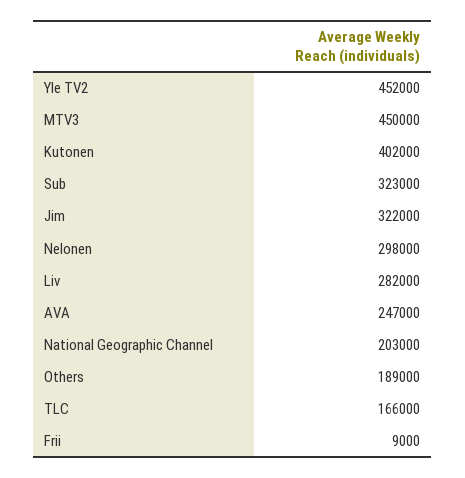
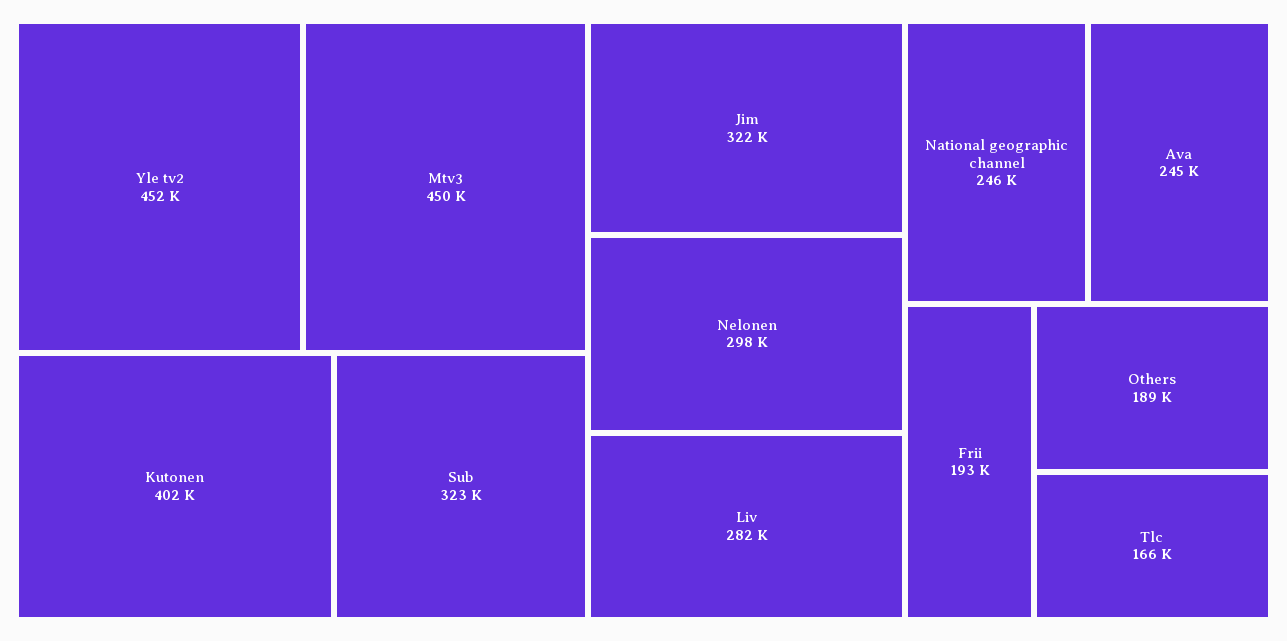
AVA: 247000 -> 245000
National Geographic Channel: 203000 -> 246000
Frii: 9000 -> 193000

